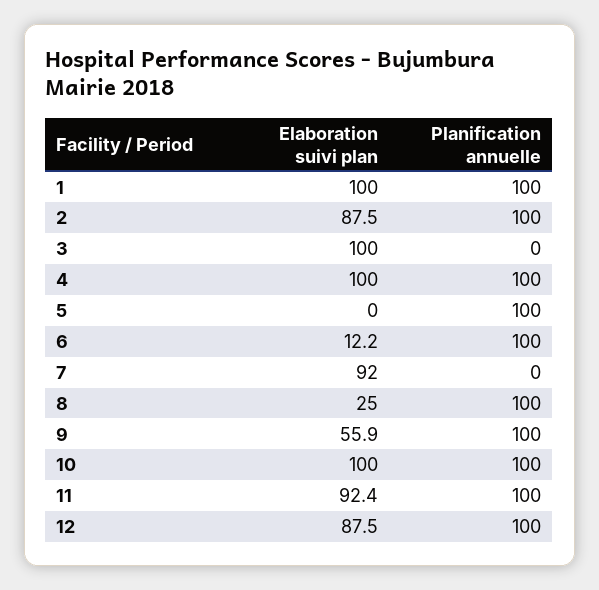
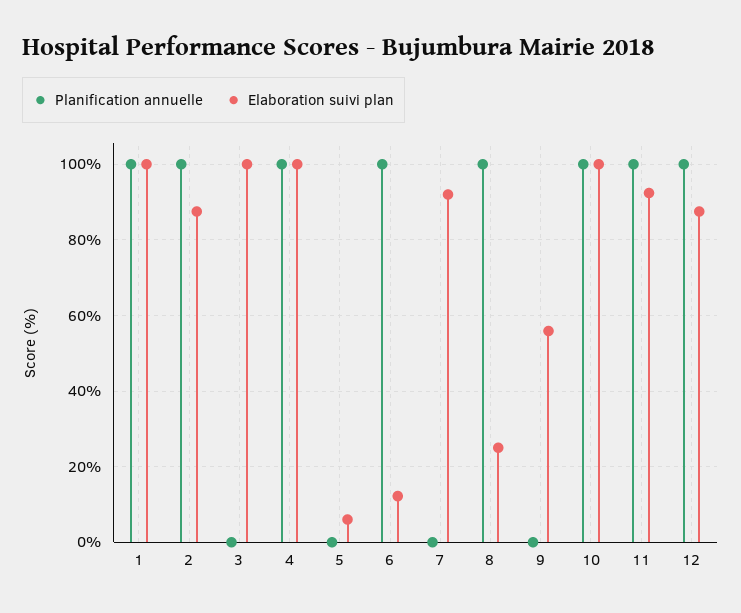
Elaboration suivi plan, 5: 0 -> 6
Planification annuelle, 5: 100 -> 0
Planification annuelle, 9: 100 -> 0

